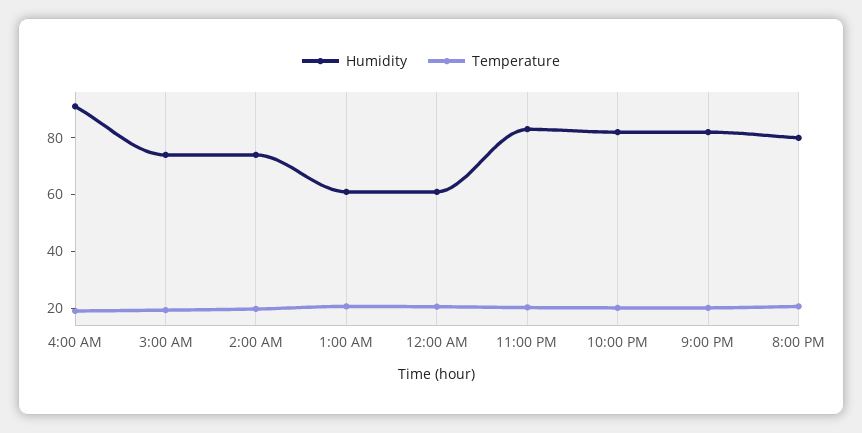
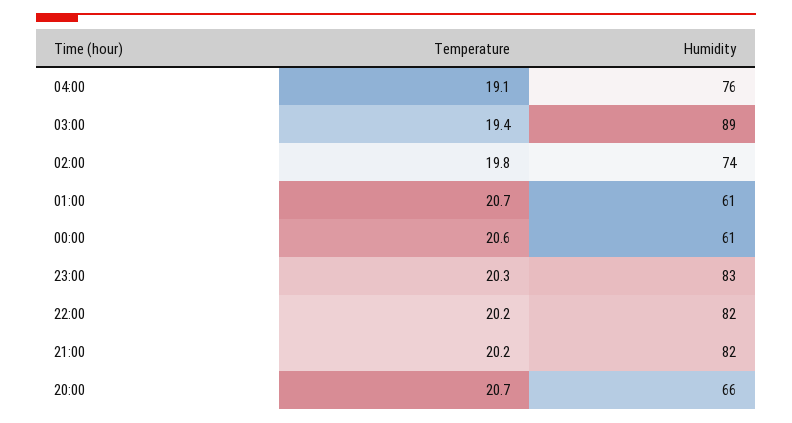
Humidity, 4:00 AM: 90 -> 76
Humidity, 3:00 AM: 75 -> 89
Humidity, 8:00 PM: 80 -> 66

